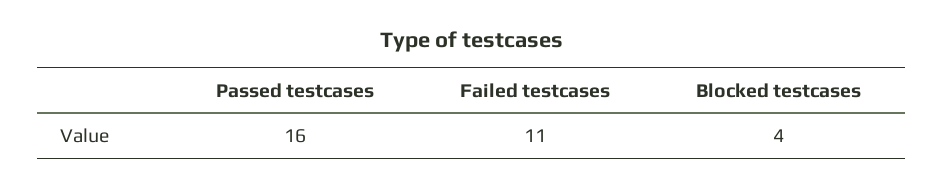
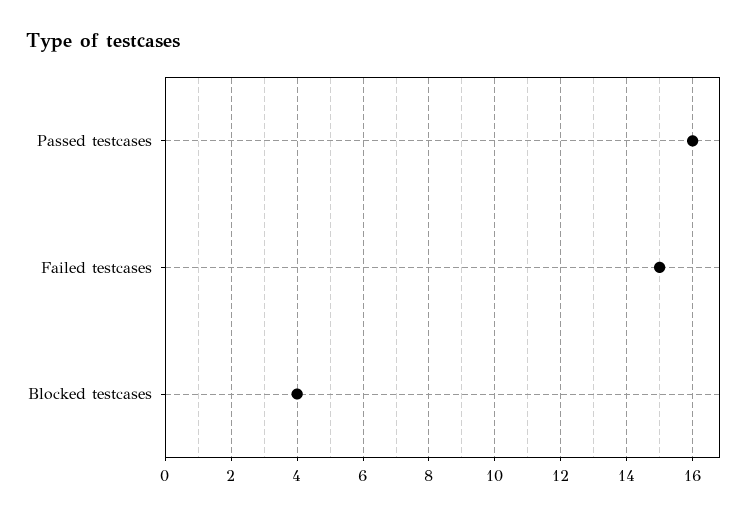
Failed testcases: 11 -> 15

